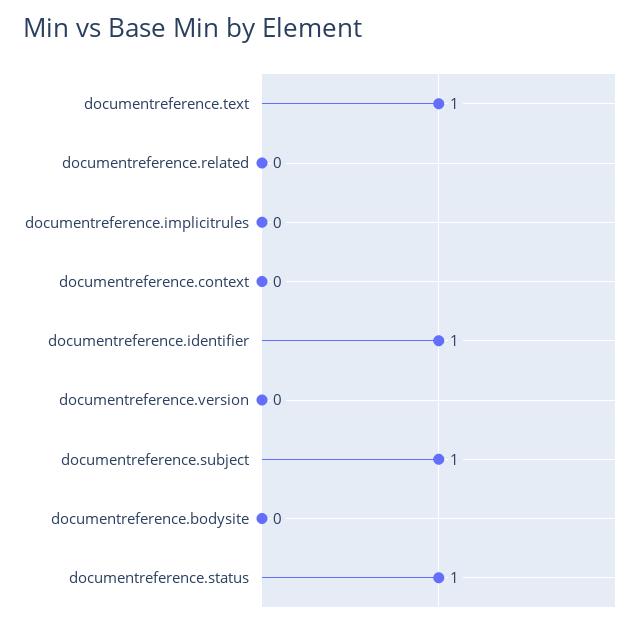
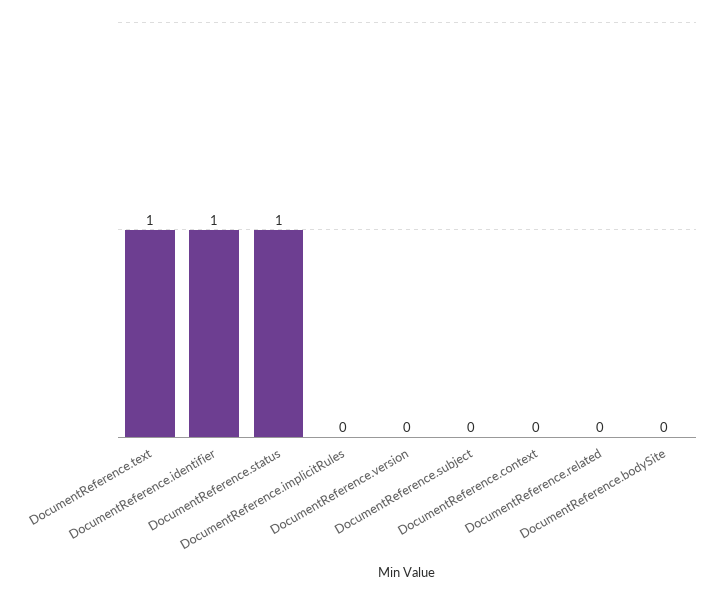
documentreference.subject: 1 -> 0

